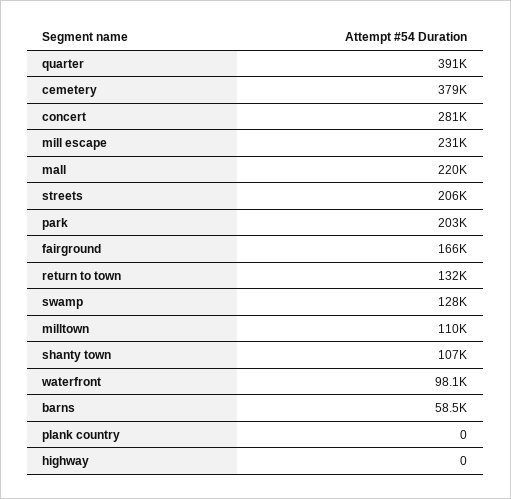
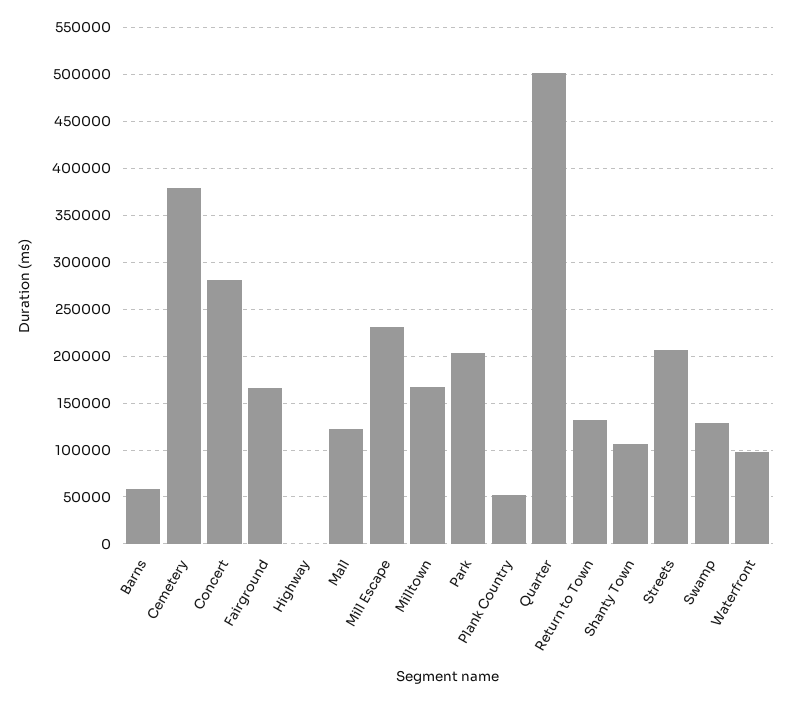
quarter: 391000 -> 500000
mall: 220000 -> 120000
milltown: 110000 -> 170000
plank country: 0 -> 50000

